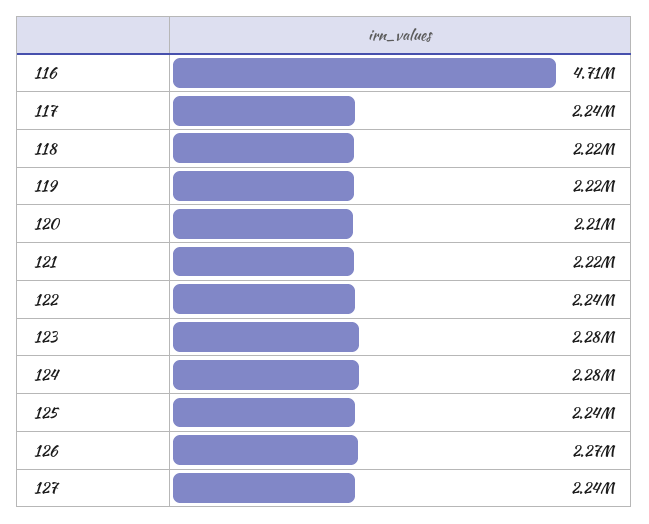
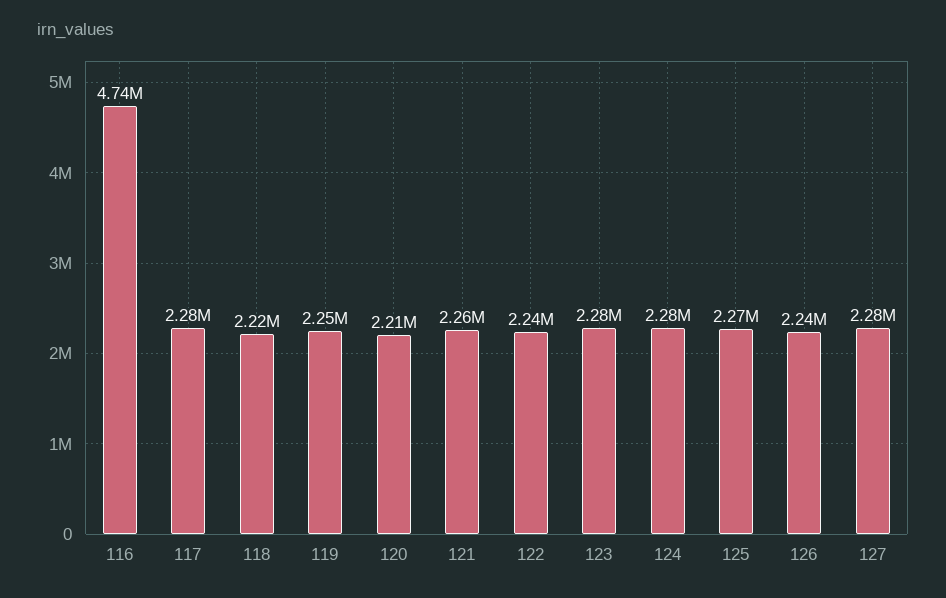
116: 4710000 -> 4740000
117: 2240000 -> 2280000
119: 2220000 -> 2250000
121: 2220000 -> 2260000
125: 2240000 -> 2270000
126: 2270000 -> 2240000
127: 2240000 -> 2280000

